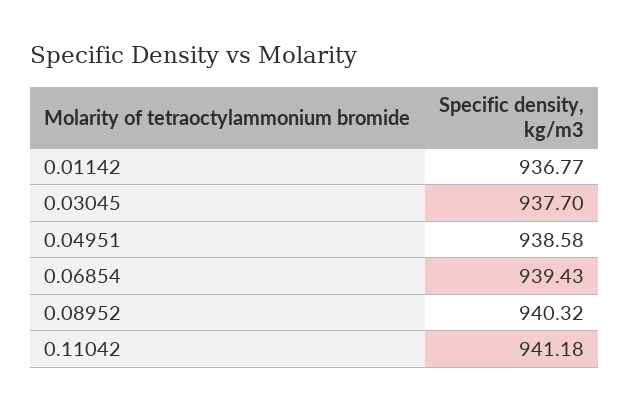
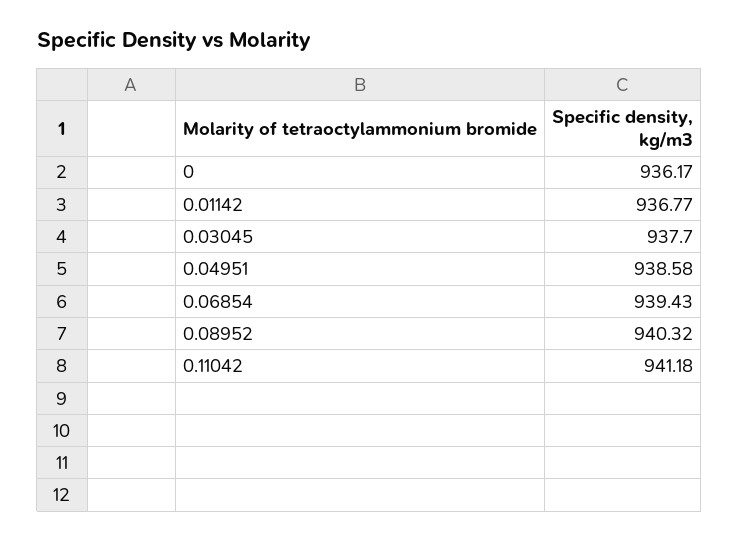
0: none -> 936.17

